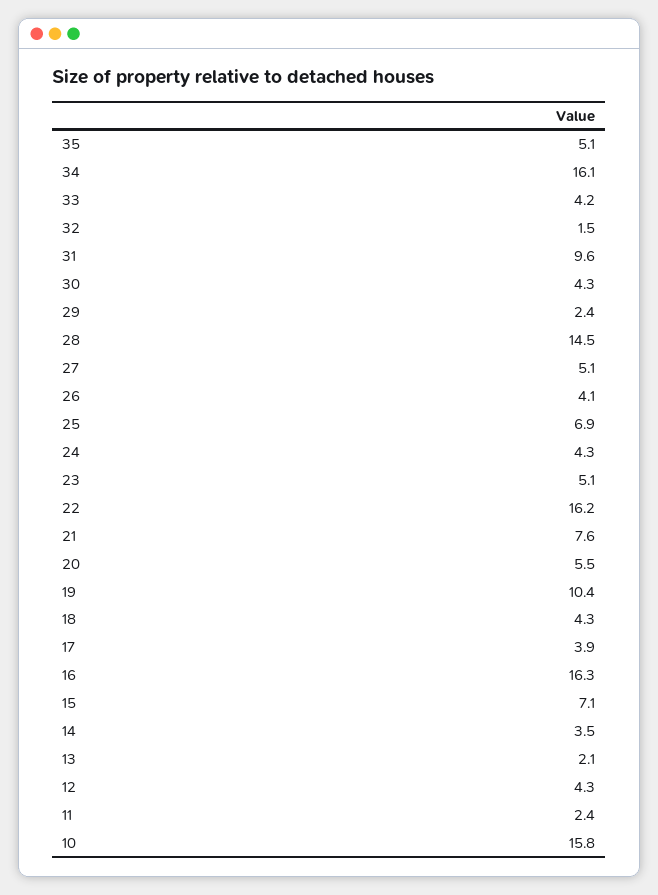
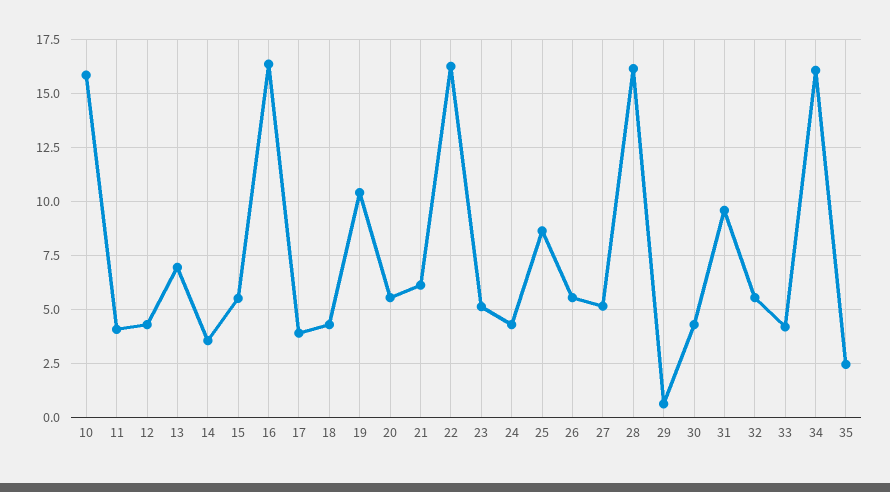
35: 5.1 -> 2.5
32: 1.5 -> 5.5
29: 2.4 -> 0.5
28: 14.5 -> 16
26: 4.1 -> 5.5
25: 6.9 -> 8.5
21: 7.6 -> 6
15: 7.1 -> 5.5
13: 2.1 -> 7
11: 2.4 -> 4

